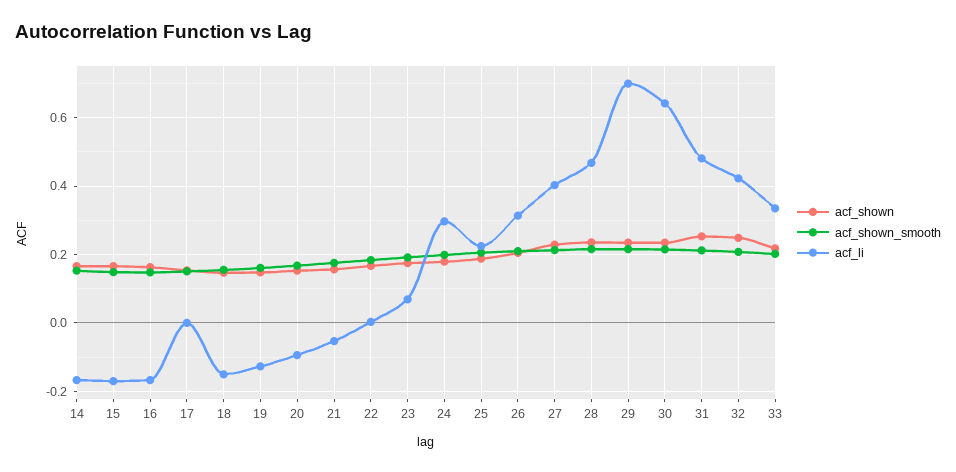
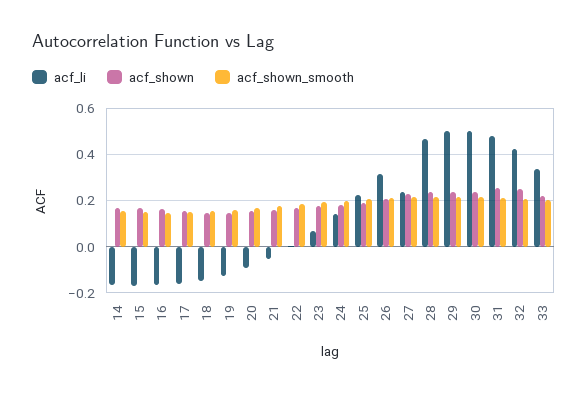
acf_li, 17: 0 -> -0.15
acf_li, 24: 0.3 -> 0.15
acf_li, 27: 0.4 -> 0.25
acf_li, 29: 0.7 -> 0.5
acf_li, 30: 0.64 -> 0.5

